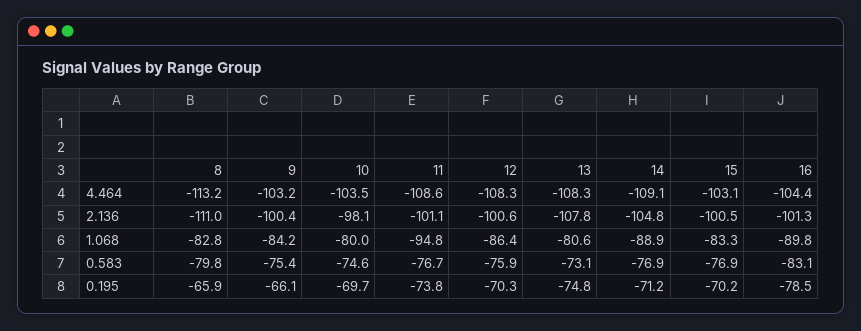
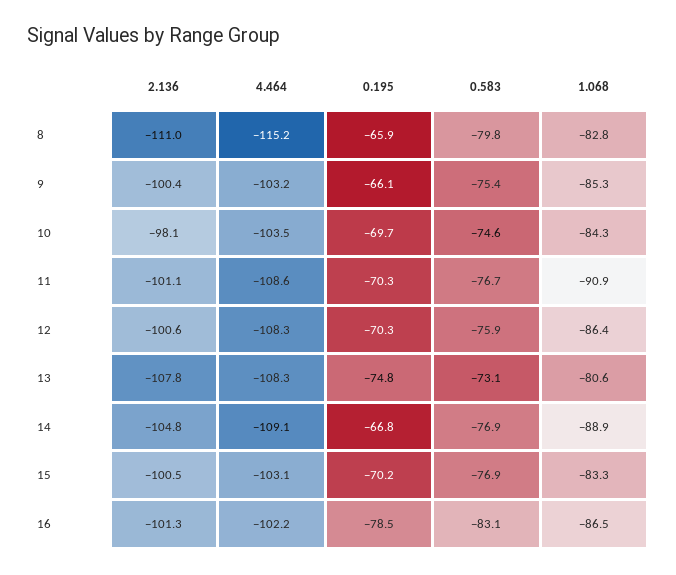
8, 4.464: -113.2 -> -115.2
16, 4.464: -104.4 -> -102.2
9, 1.068: -84.2 -> -85.3
10, 1.068: -80 -> -84.3
11, 1.068: -94.8 -> -90.9
16, 1.068: -89.8 -> -86.5
11, 0.195: -73.8 -> -70.3
14, 0.195: -71.2 -> -66.8

